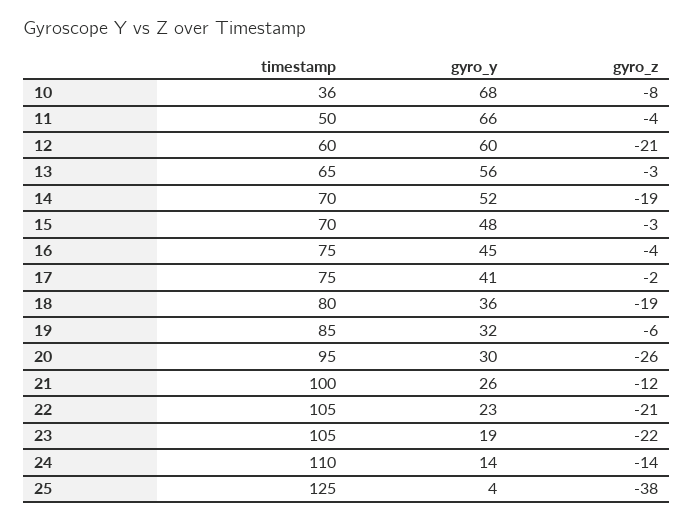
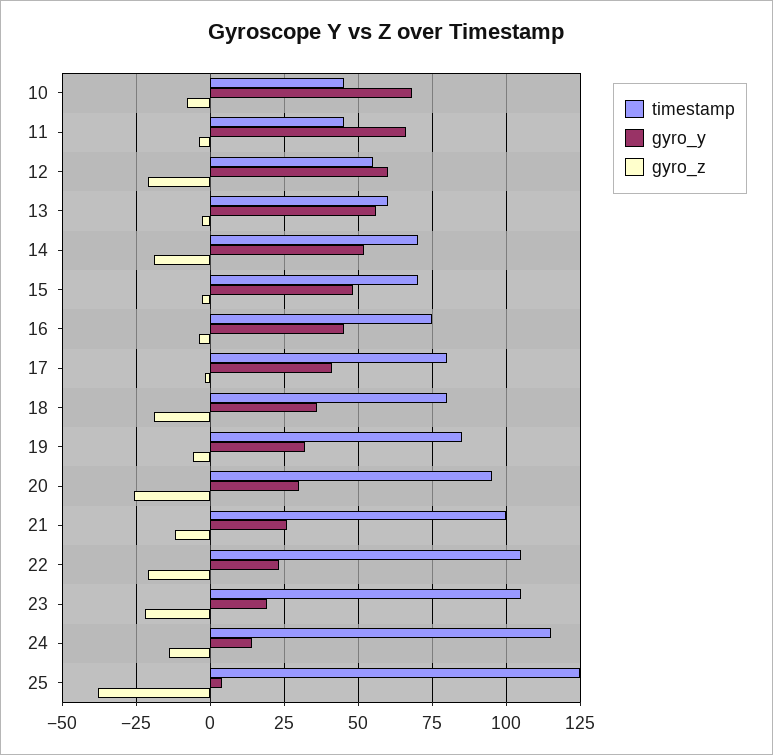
timestamp, 10: 36 -> 45
timestamp, 11: 50 -> 45
timestamp, 12: 60 -> 55
timestamp, 13: 65 -> 60
timestamp, 17: 75 -> 80
timestamp, 24: 110 -> 115

